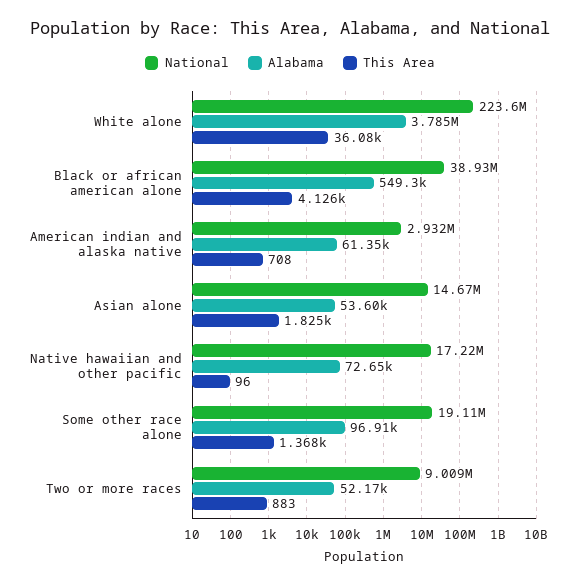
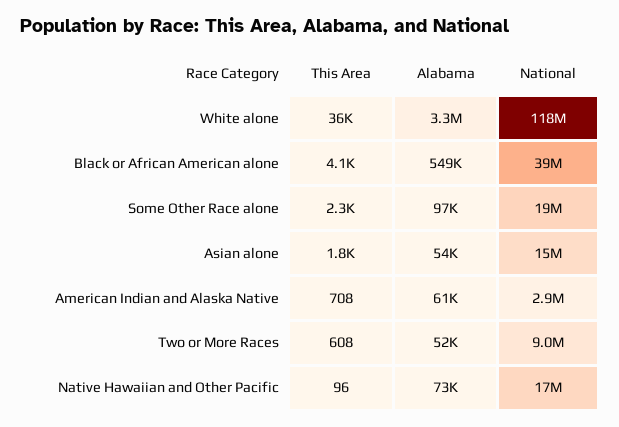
National, White alone: 223600000 -> 118000000
Alabama, White alone: 3785000 -> 3300000
This Area, Some other race alone: 1368 -> 2300
This Area, Two or more races: 883 -> 608

